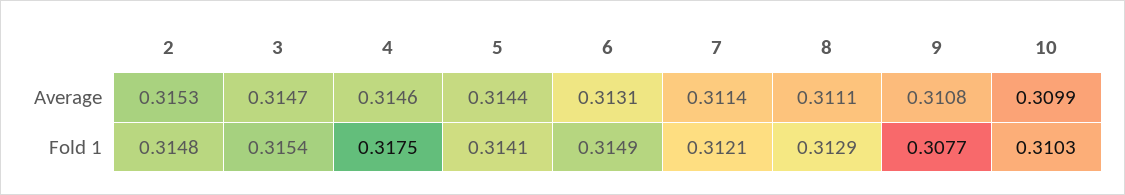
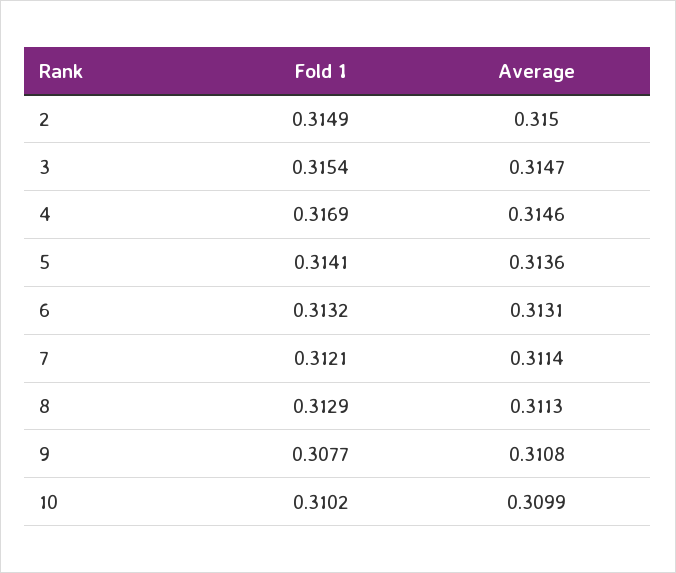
2, Average: 0.3153 -> 0.315
5, Average: 0.3144 -> 0.3136
8, Average: 0.3111 -> 0.3113
2, Fold 1: 0.3148 -> 0.3149
4, Fold 1: 0.3175 -> 0.3169
6, Fold 1: 0.3149 -> 0.3132
10, Fold 1: 0.3103 -> 0.3102

